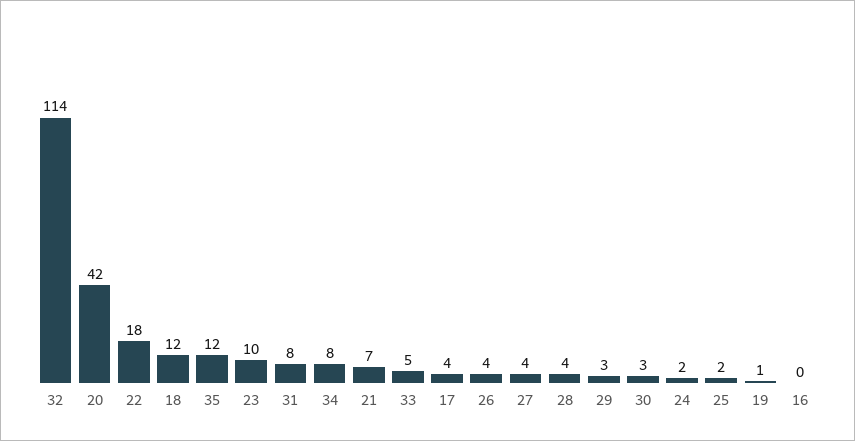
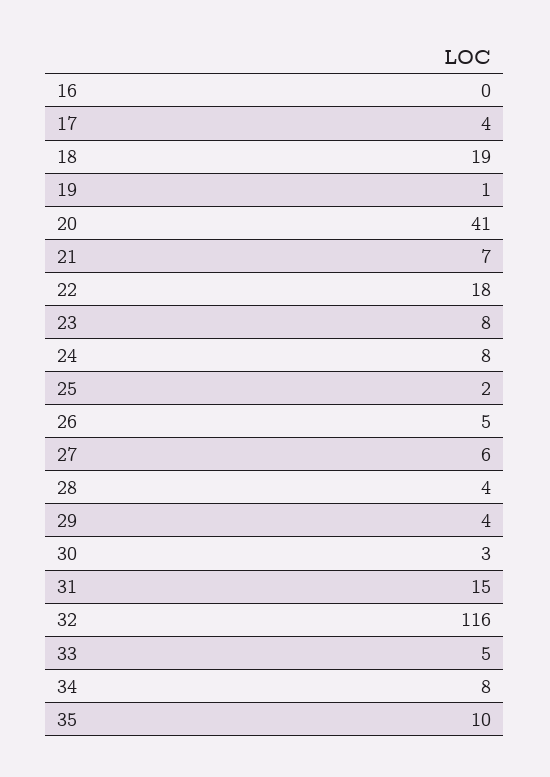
32: 114 -> 116
20: 42 -> 41
18: 12 -> 19
35: 12 -> 10
23: 10 -> 8
31: 8 -> 15
26: 4 -> 5
27: 4 -> 6
29: 3 -> 4
24: 2 -> 8

